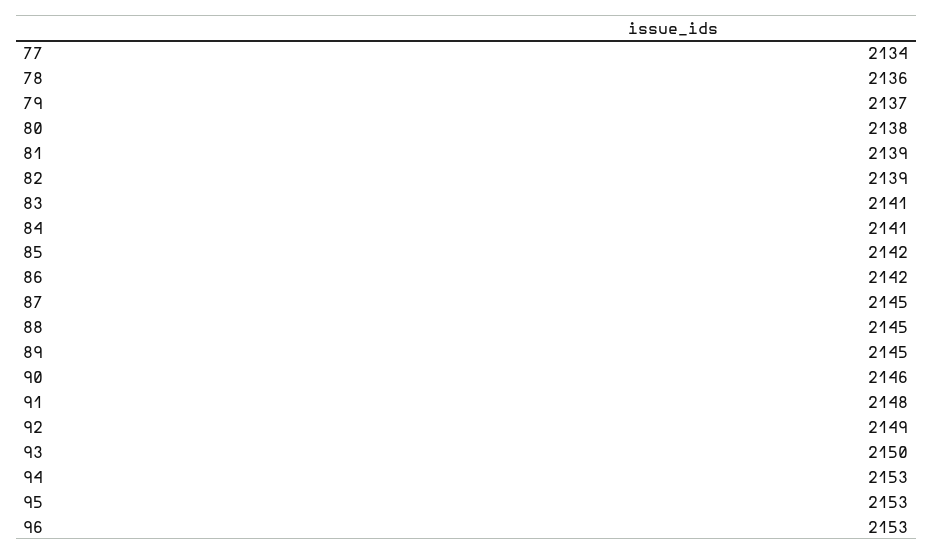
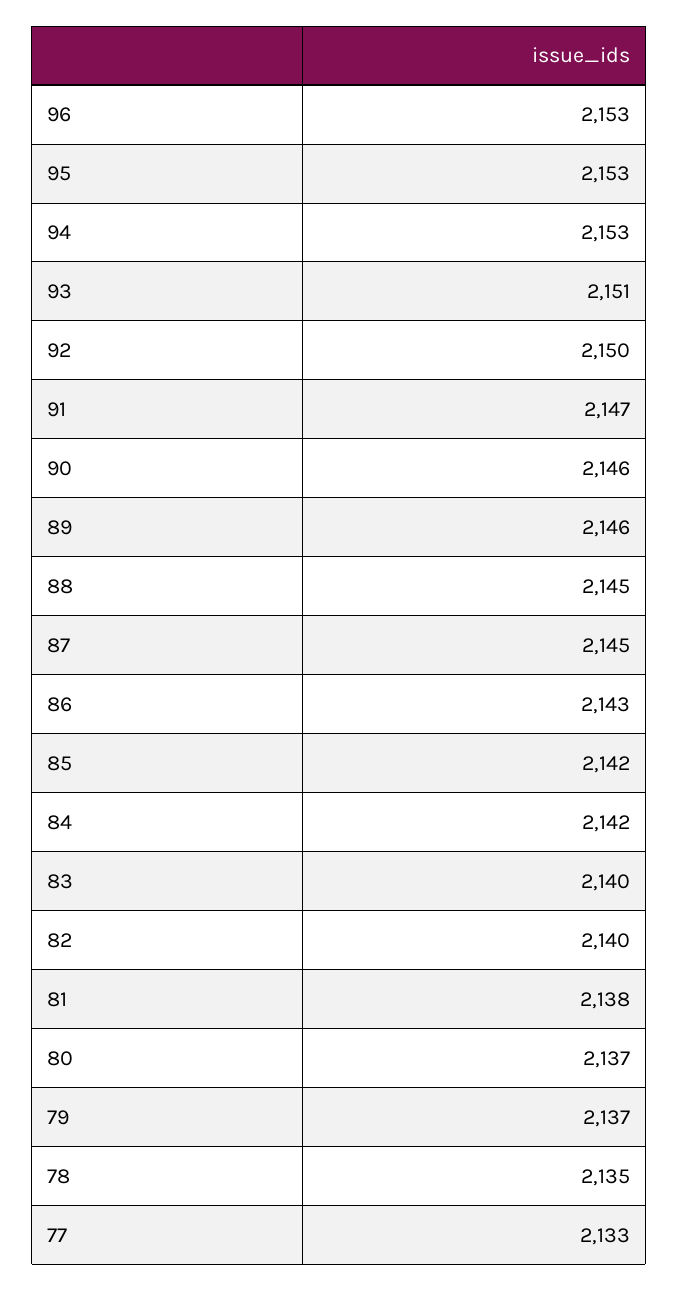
77: 2134 -> 2133
78: 2136 -> 2135
80: 2138 -> 2137
81: 2139 -> 2138
82: 2139 -> 2140
83: 2141 -> 2140
84: 2141 -> 2142
86: 2142 -> 2143
89: 2145 -> 2146
91: 2148 -> 2147
92: 2149 -> 2150
93: 2150 -> 2151

